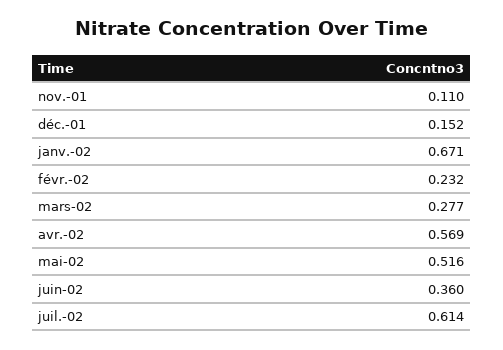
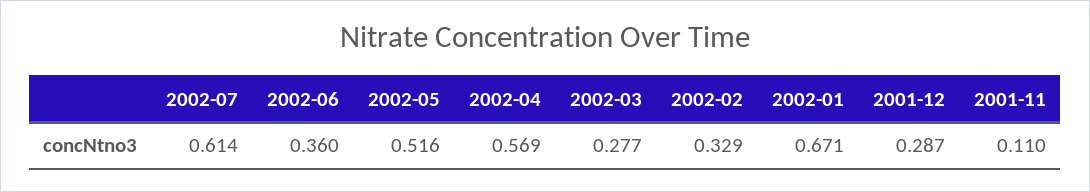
déc.-01: 0.152 -> 0.287
févr.-02: 0.232 -> 0.329

